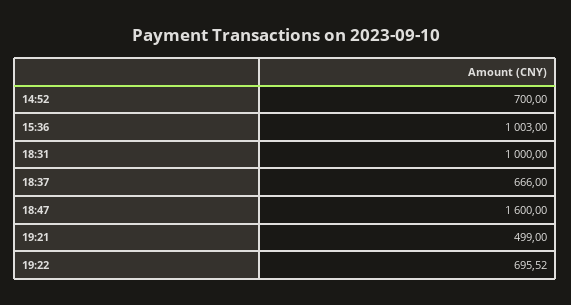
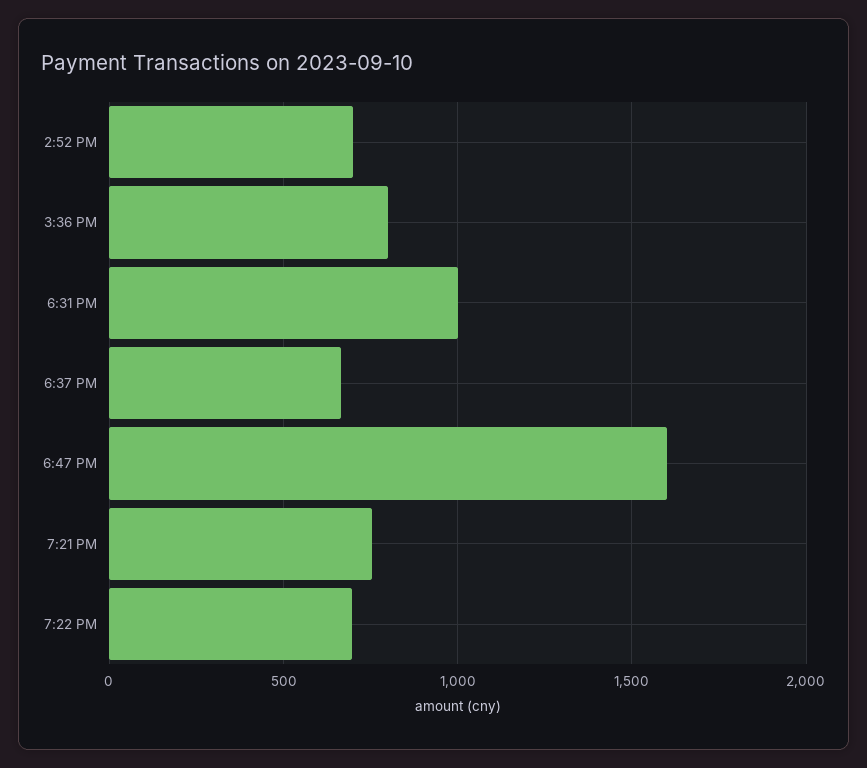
15:36: 1003 -> 800
19:21: 499 -> 750

